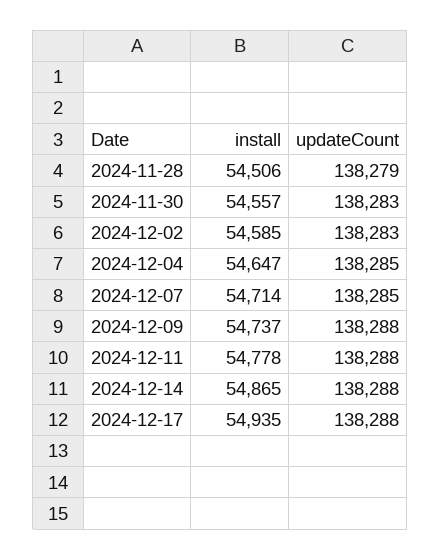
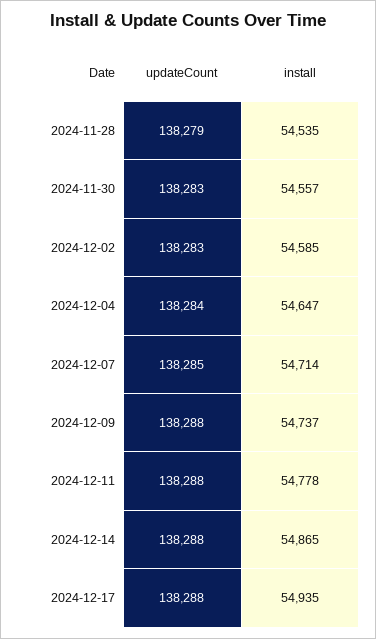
install, 2024-11-28: 54506 -> 54535
updateCount, 2024-12-04: 138285 -> 138284

